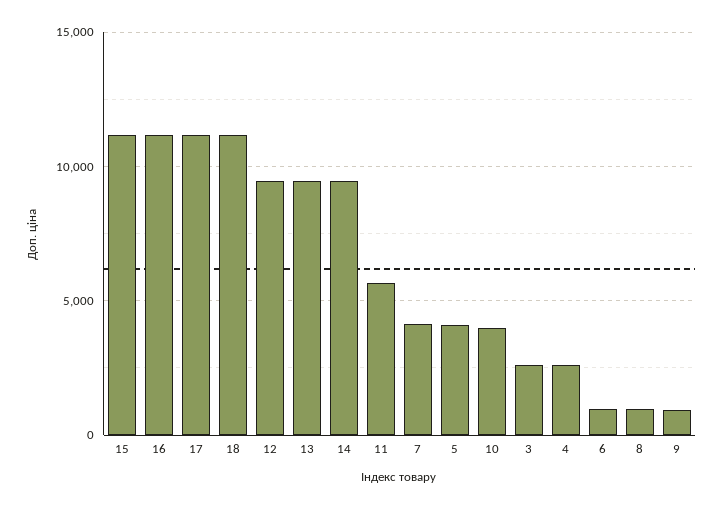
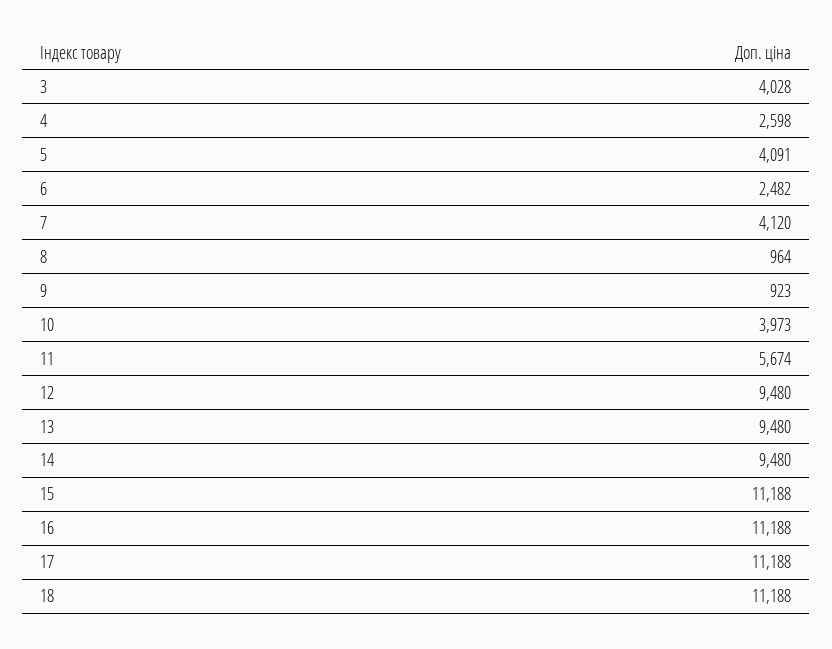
3: 2500 -> 4028
6: 1000 -> 2482

